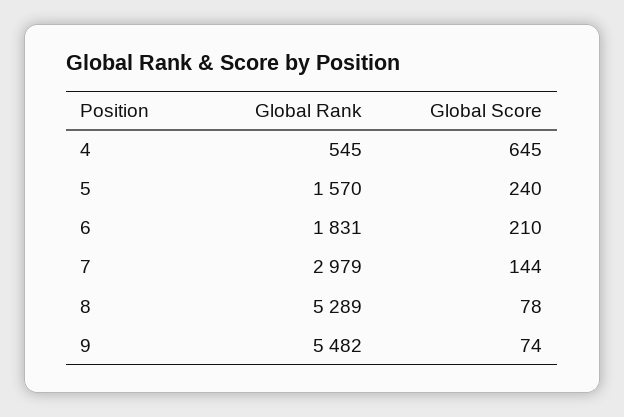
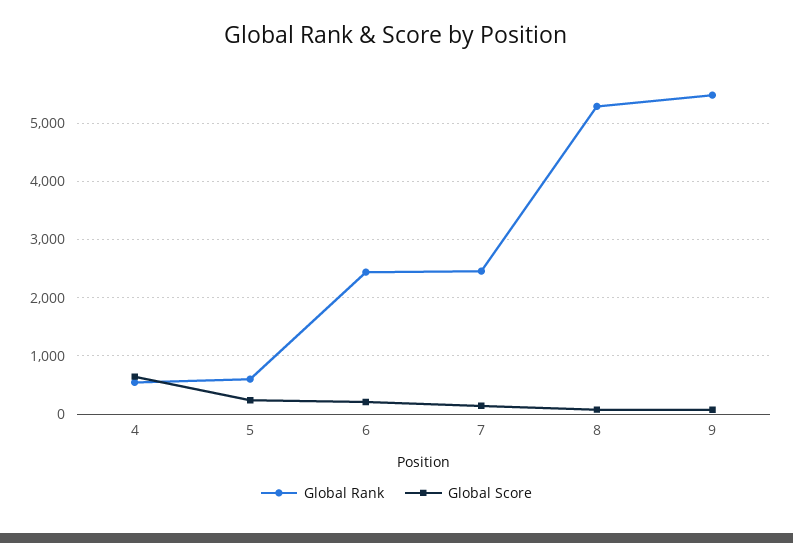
Global Rank, 5: 1570 -> 600
Global Rank, 6: 1831 -> 2400
Global Rank, 7: 2979 -> 2400

